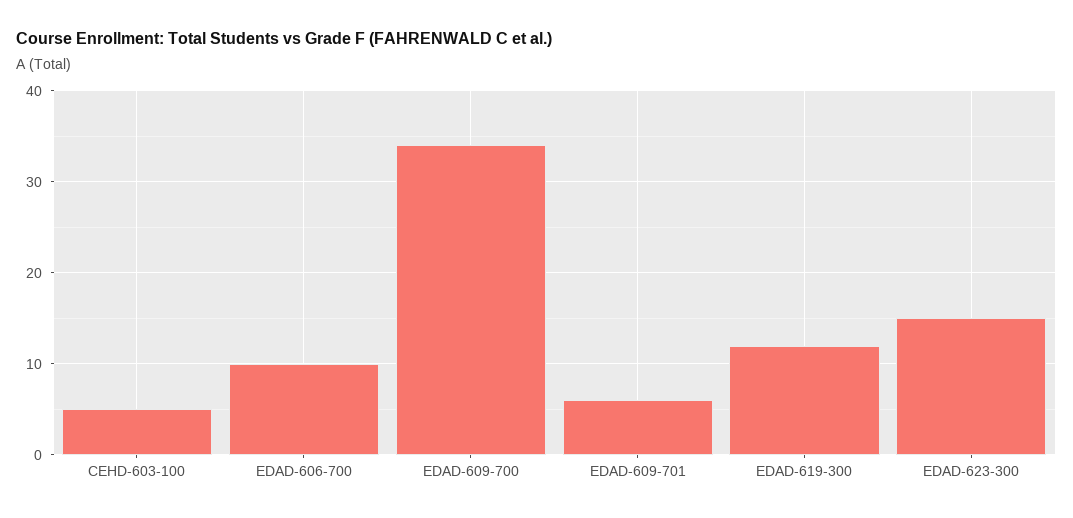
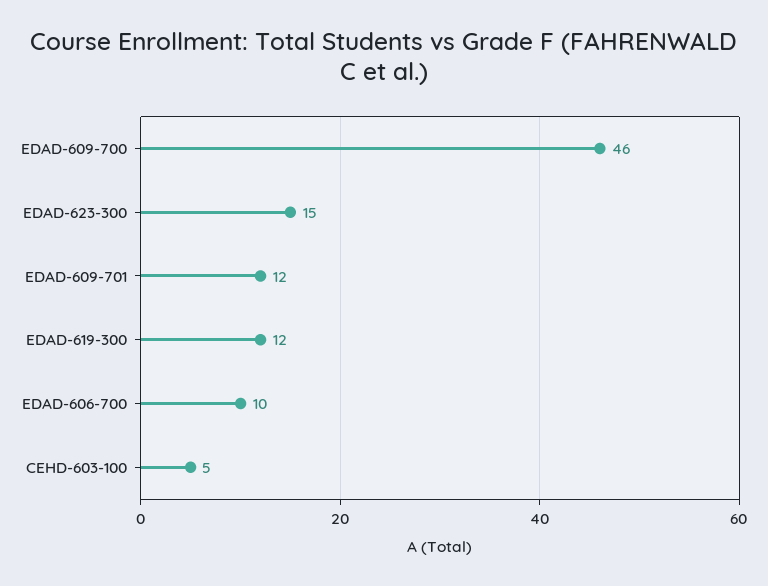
EDAD-609-700: 34 -> 46
EDAD-609-701: 6 -> 12

